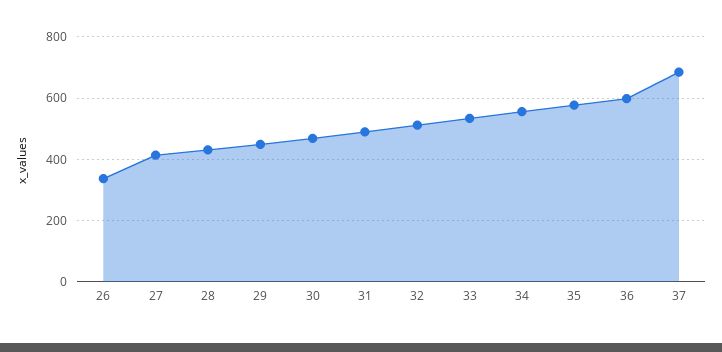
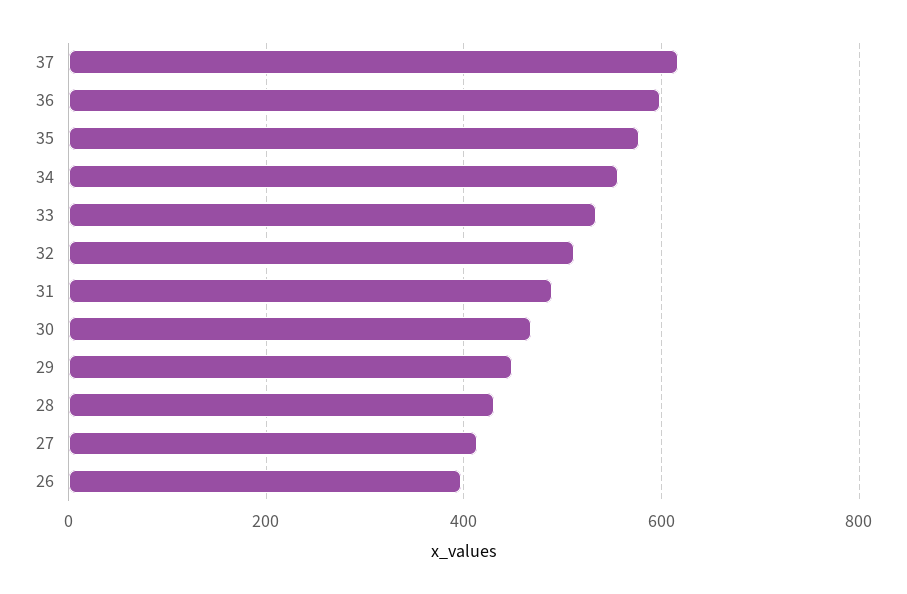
26: 340 -> 400
37: 680 -> 620

